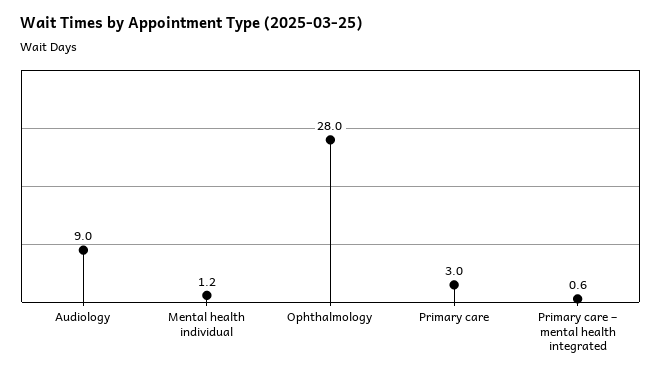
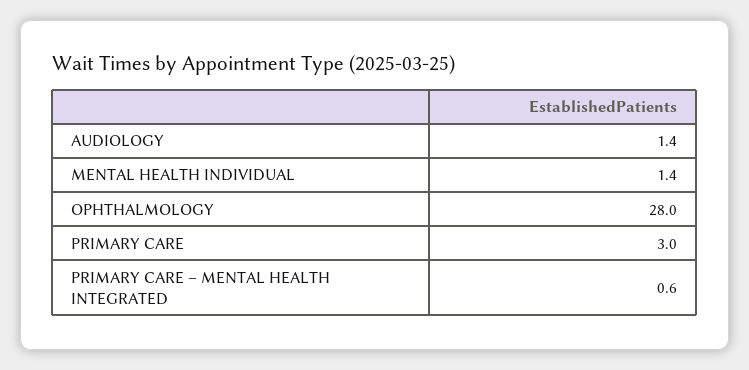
Audiology: 9 -> 1.4
Mental health individual: 1.2 -> 1.4

